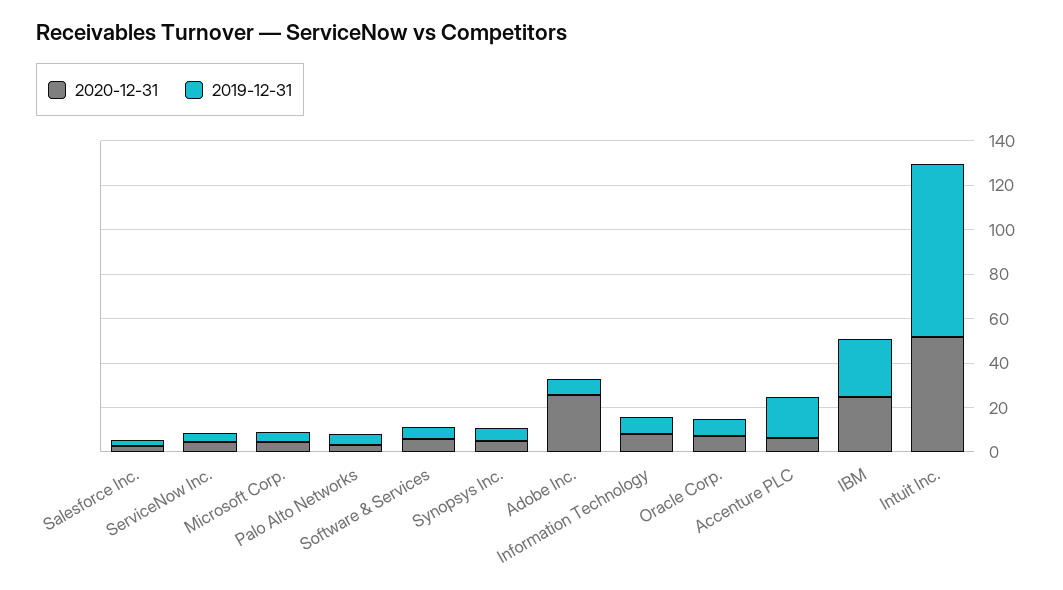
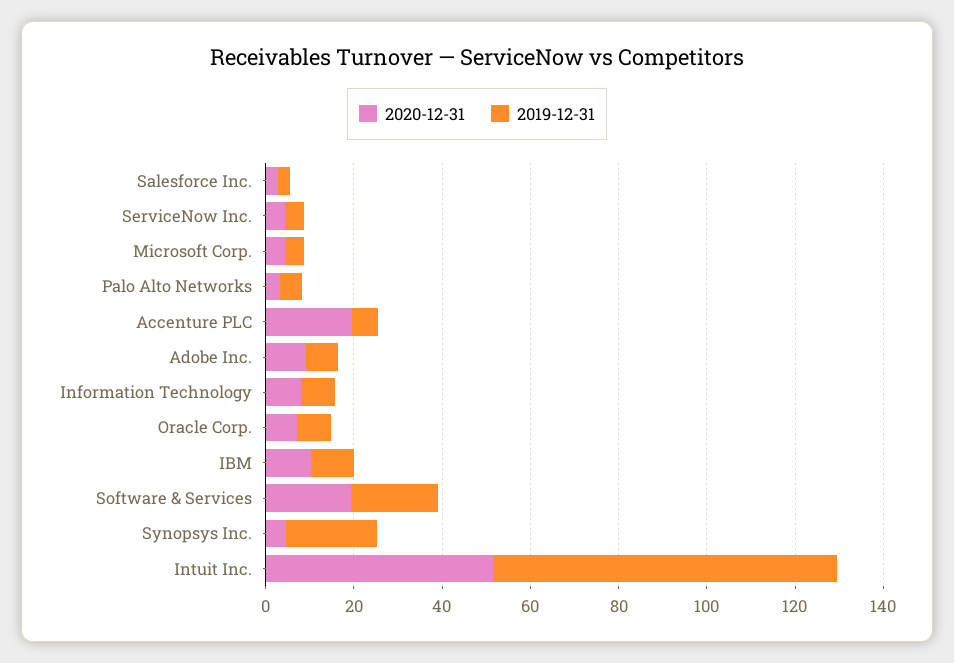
2020-12-31, Software & Services: 5 -> 20
2019-12-31, Software & Services: 5 -> 20
2019-12-31, Synopsys Inc.: 5 -> 20
2020-12-31, Adobe Inc.: 25 -> 10
2020-12-31, Accenture PLC: 5 -> 20
2019-12-31, Accenture PLC: 20 -> 5
2020-12-31, IBM: 25 -> 10
2019-12-31, IBM: 25 -> 10

